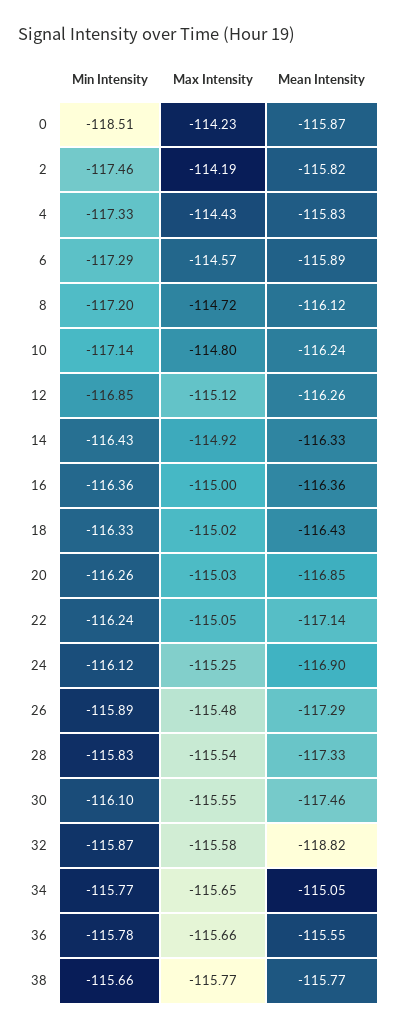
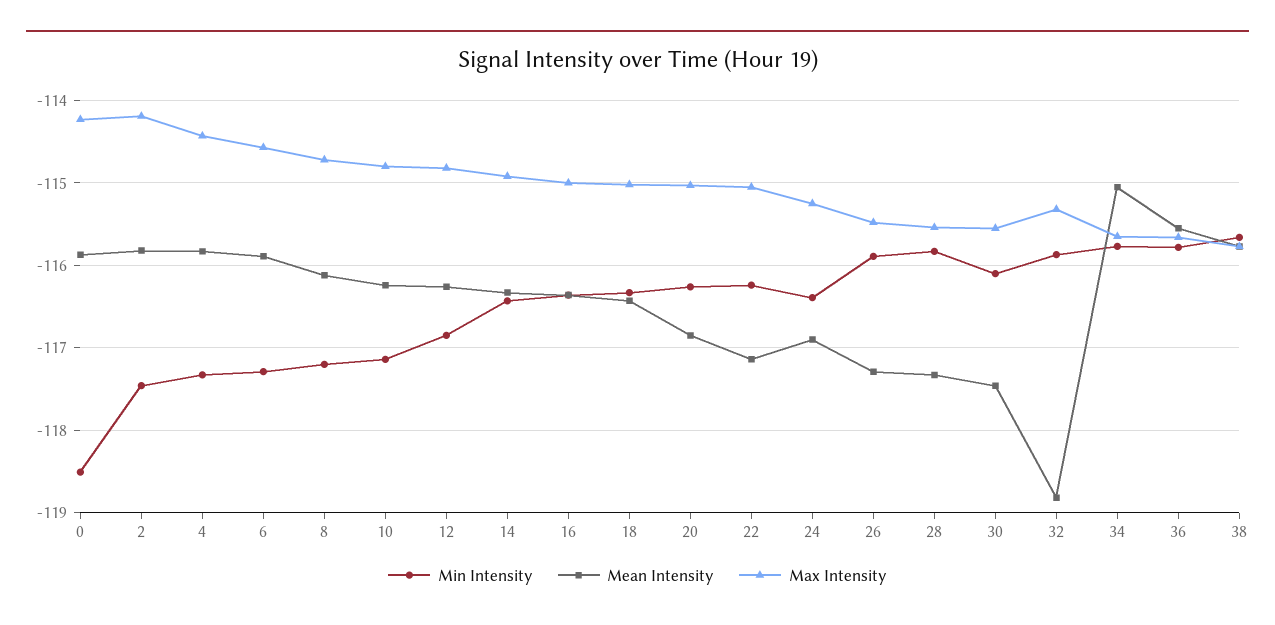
Max Intensity, 12: -115.12 -> -114.8
Min Intensity, 24: -116.12 -> -116.4
Max Intensity, 32: -115.58 -> -115.3

